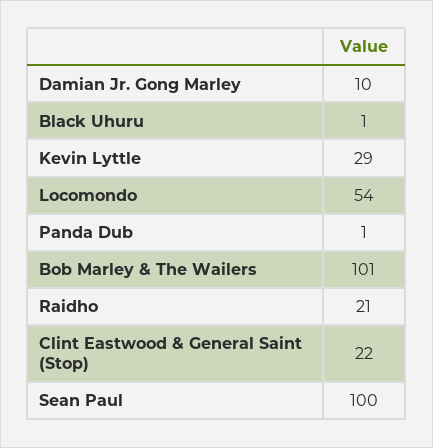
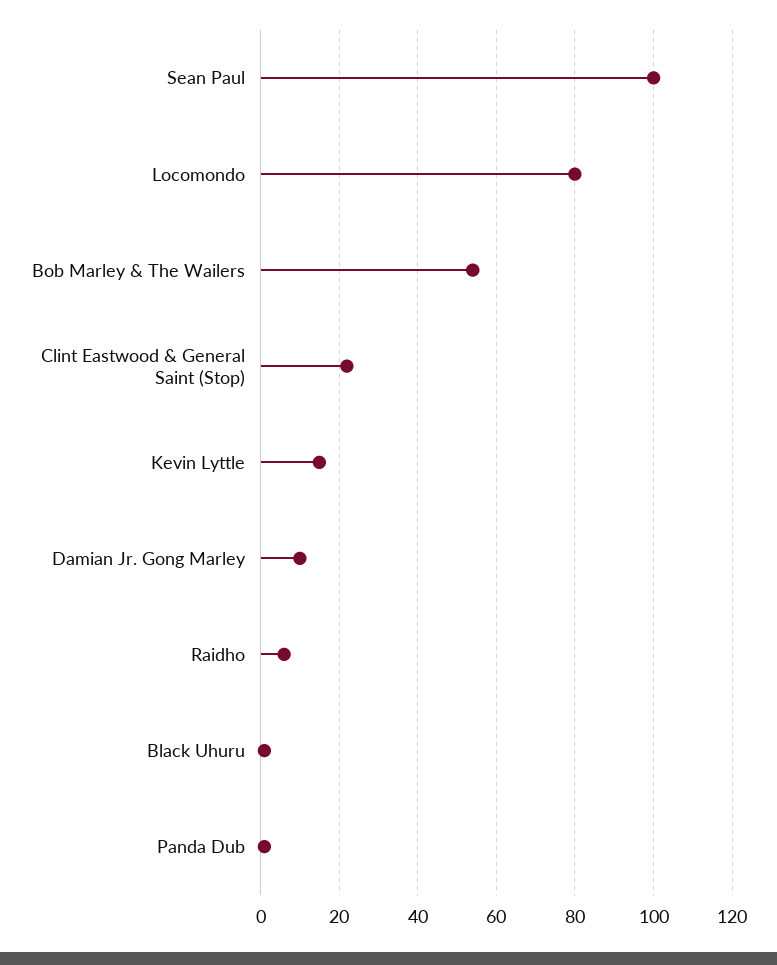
Kevin Lyttle: 29 -> 15
Locomondo: 54 -> 80
Bob Marley & The Wailers: 101 -> 55
Raidho: 21 -> 5

